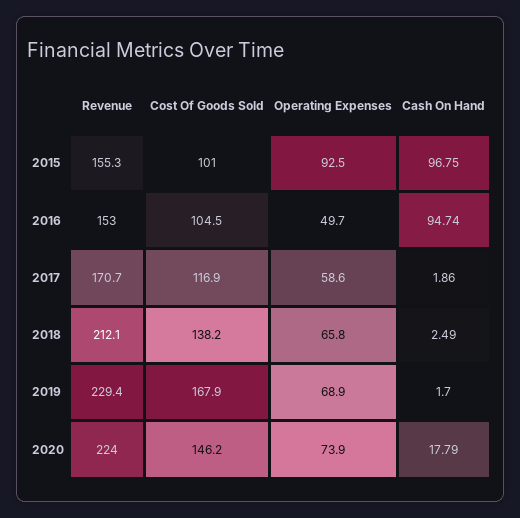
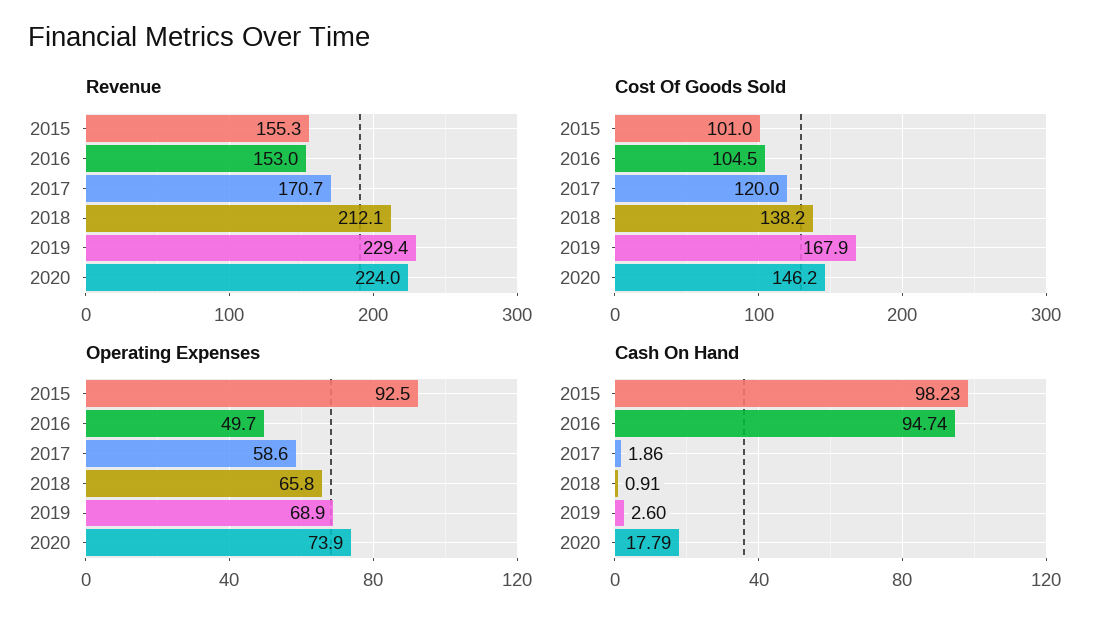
Cash On Hand, 2015: 96.75 -> 98.23
Cost Of Goods Sold, 2017: 116.9 -> 120
Cash On Hand, 2018: 2.49 -> 0.91
Cash On Hand, 2019: 1.7 -> 2.6

